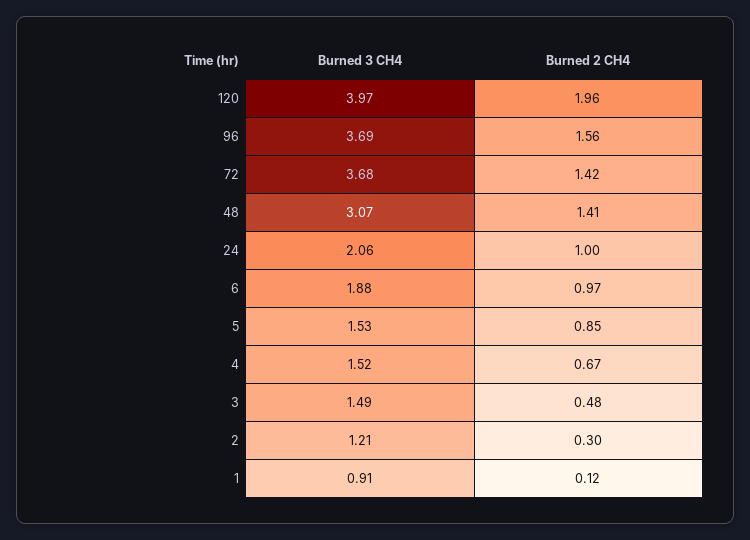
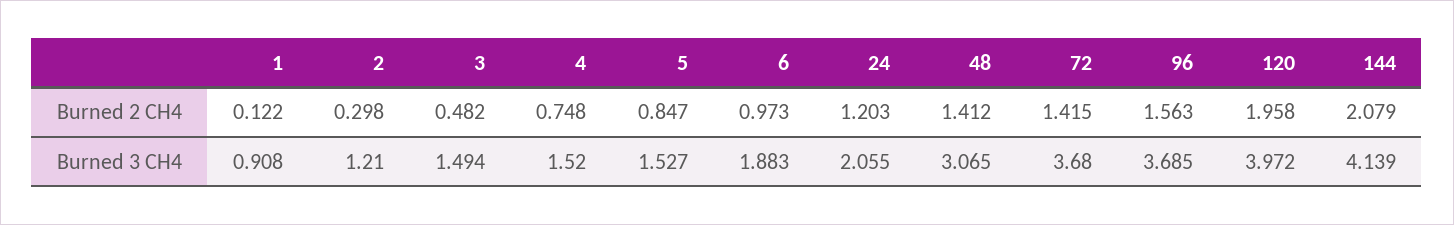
Burned 2 CH4, 24: 1 -> 1.203
Burned 2 CH4, 4: 0.67 -> 0.748
Burned 2 CH4, 144: none -> 2.079
Burned 3 CH4, 144: none -> 4.139

